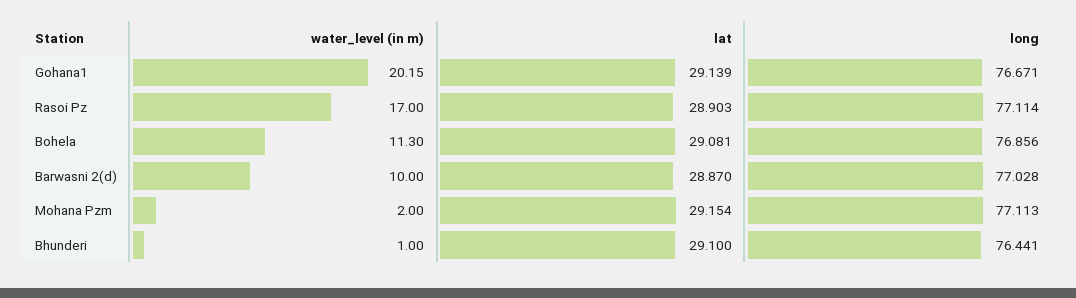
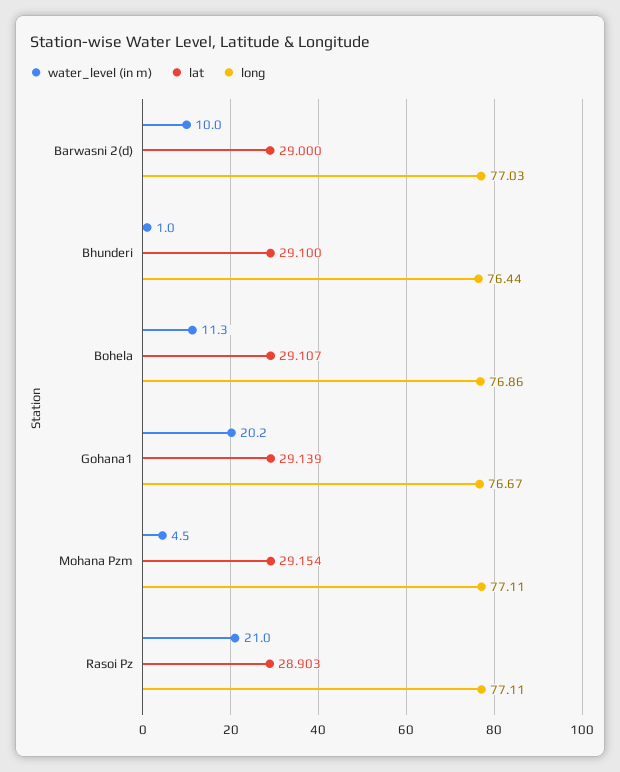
water_level (in m), Rasoi Pz: 17 -> 21
lat, Bohela: 29.081 -> 29.107
lat, Barwasni 2(d): 28.87 -> 29
water_level (in m), Mohana Pzm: 2 -> 4.5

